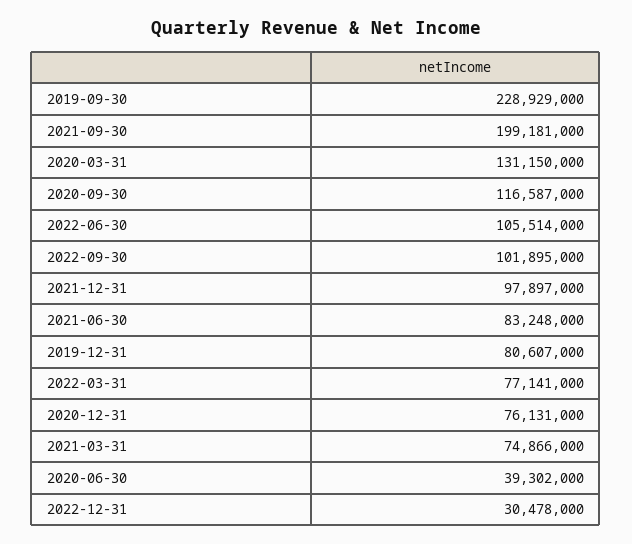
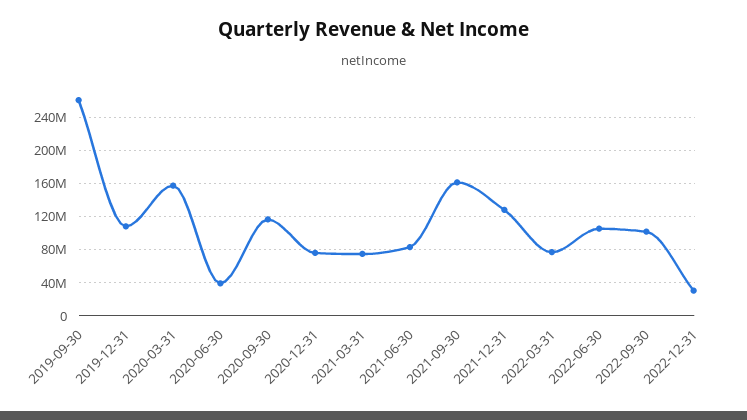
2019-09-30: 228929000 -> 260000000
2021-09-30: 199181000 -> 160000000
2020-03-31: 131150000 -> 160000000
2021-12-31: 97897000 -> 130000000
2019-12-31: 80607000 -> 110000000

